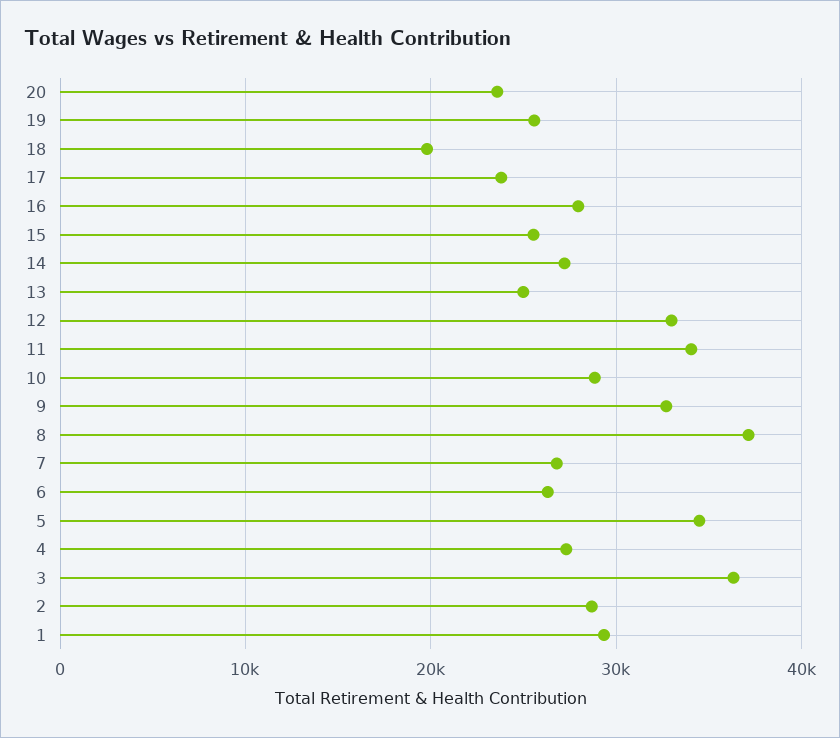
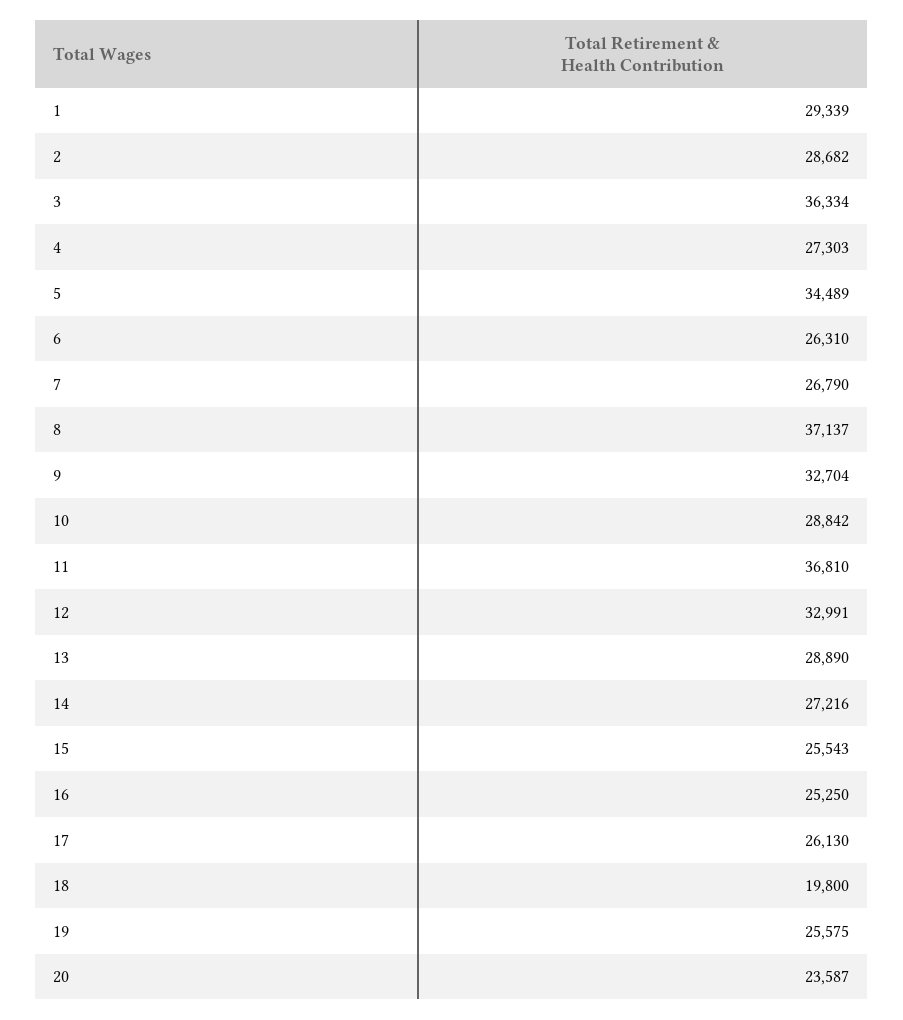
17: 24000 -> 26130
16: 28000 -> 25250
13: 25000 -> 28890
11: 34000 -> 36810

